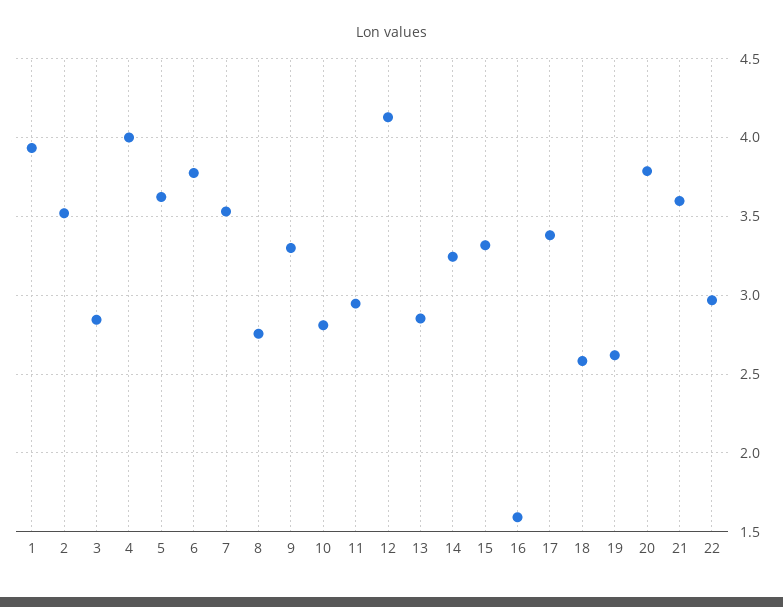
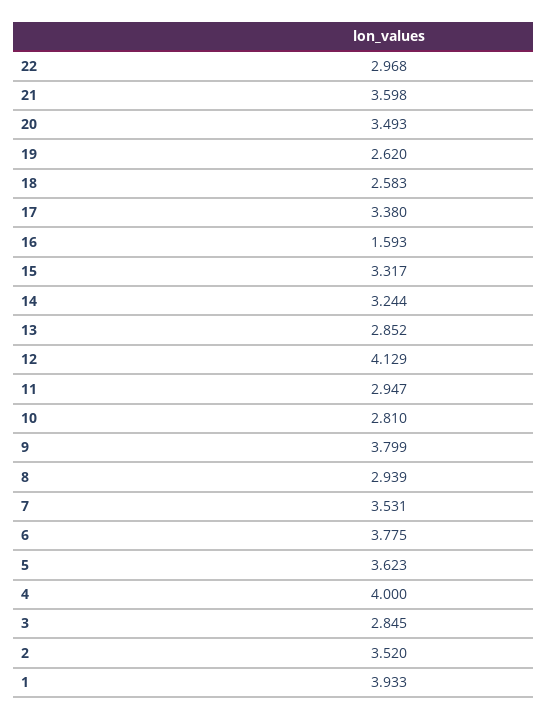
8: 2.75 -> 2.939
9: 3.3 -> 3.799
20: 3.8 -> 3.493

